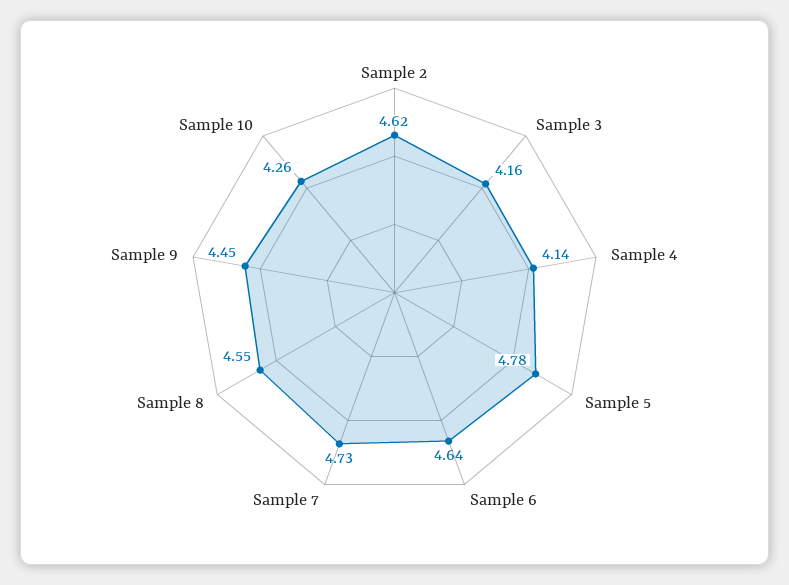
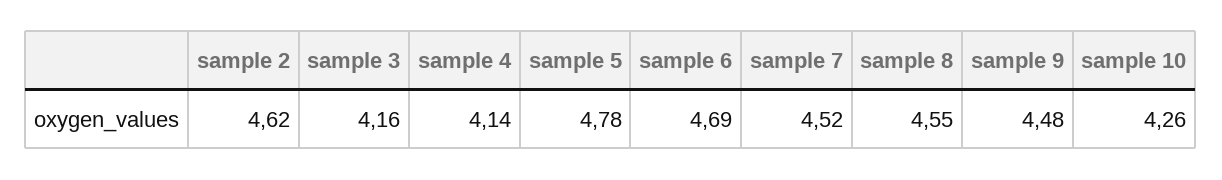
Sample 6: 4.64 -> 4.69
Sample 7: 4.73 -> 4.52
Sample 9: 4.45 -> 4.48

